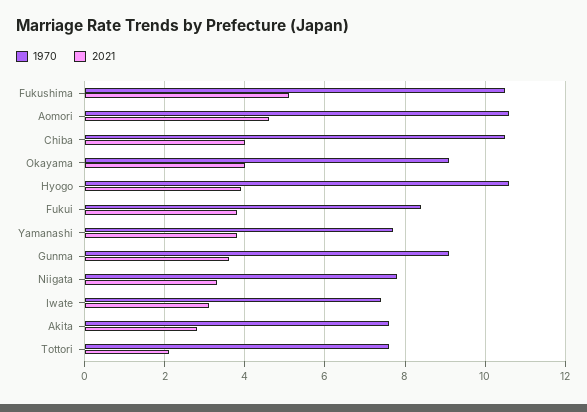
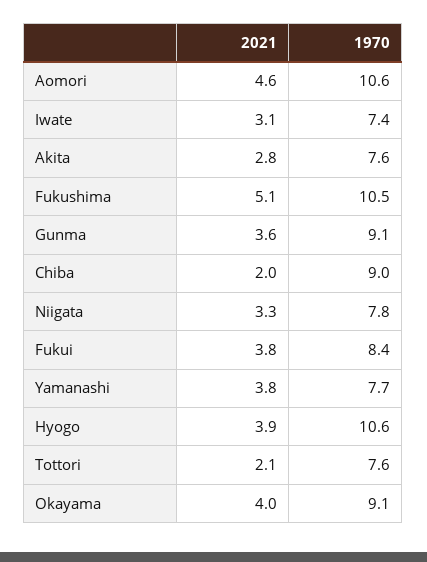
1970, Chiba: 10.5 -> 9
2021, Chiba: 4 -> 2

